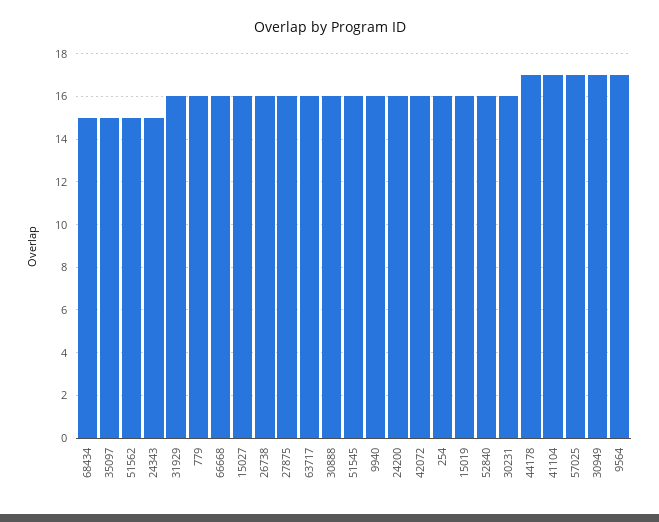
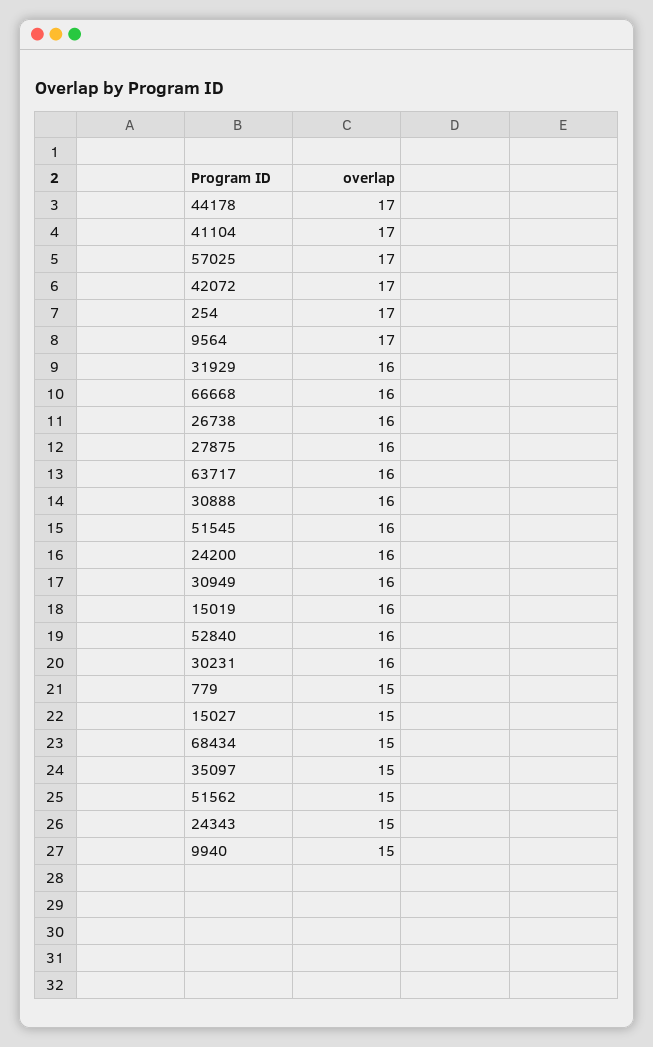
779: 16 -> 15
15027: 16 -> 15
9940: 16 -> 15
42072: 16 -> 17
254: 16 -> 17
30949: 17 -> 16

